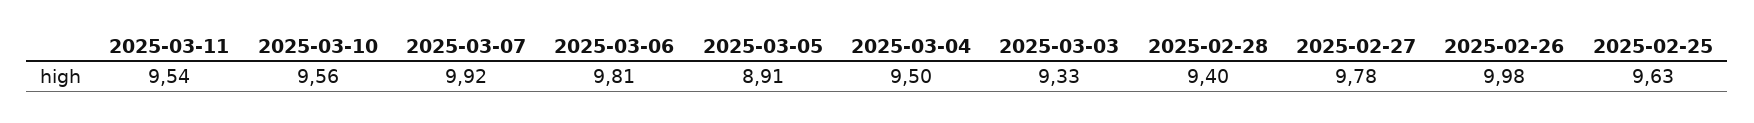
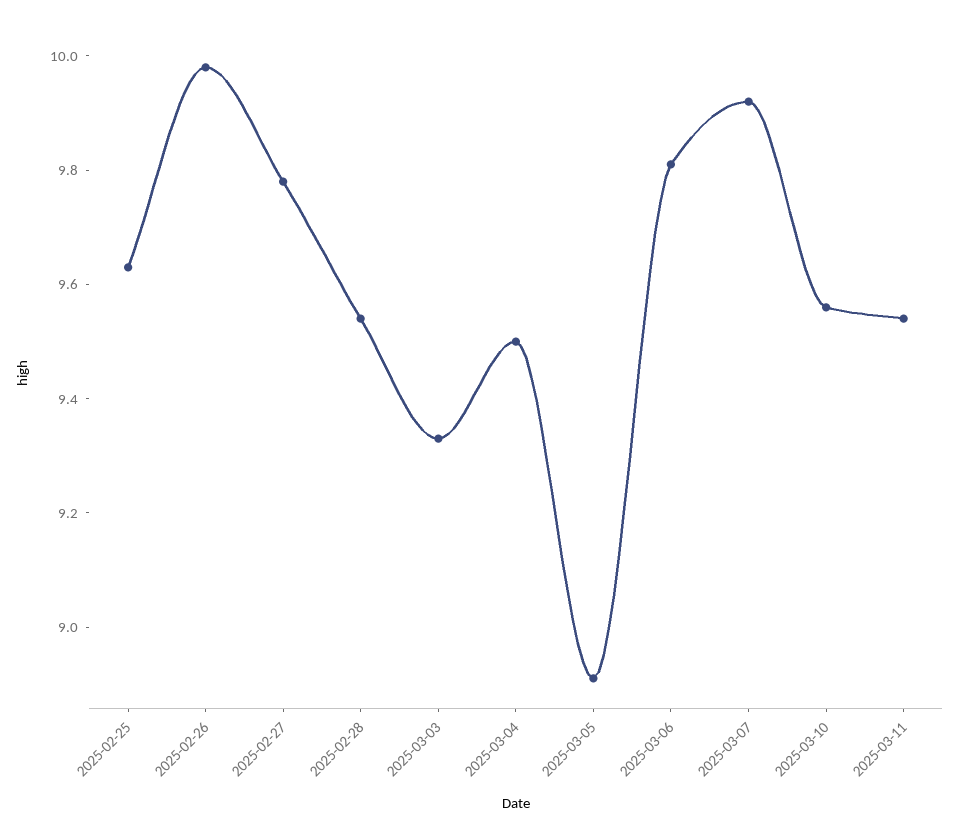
2025-02-28: 9.4 -> 9.55

